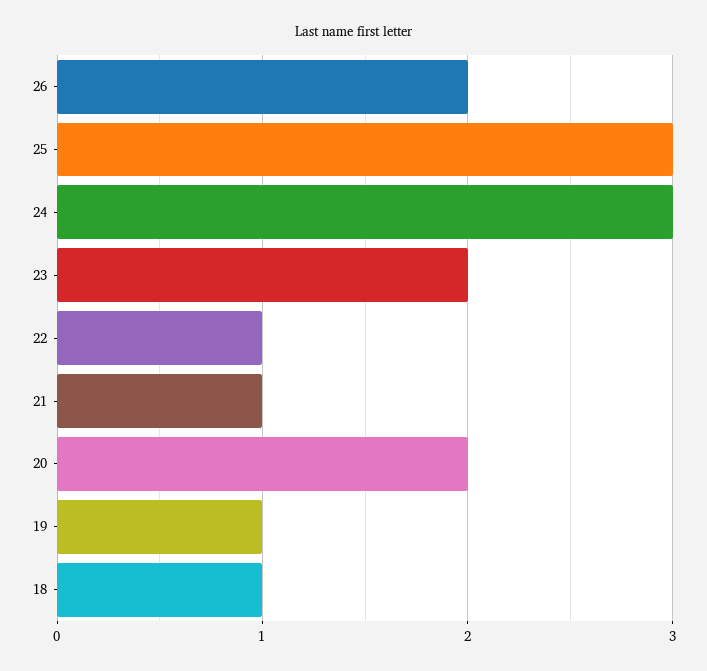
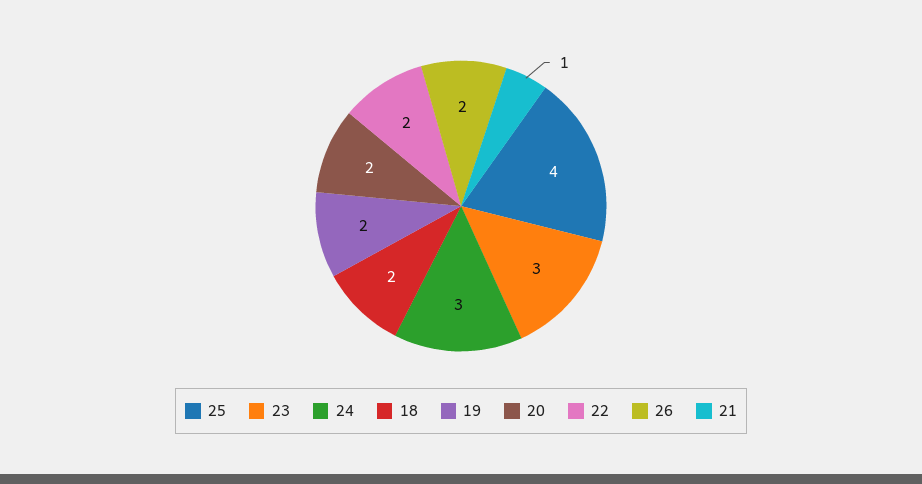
25: 3 -> 4
23: 2 -> 3
22: 1 -> 2
19: 1 -> 2
18: 1 -> 2

